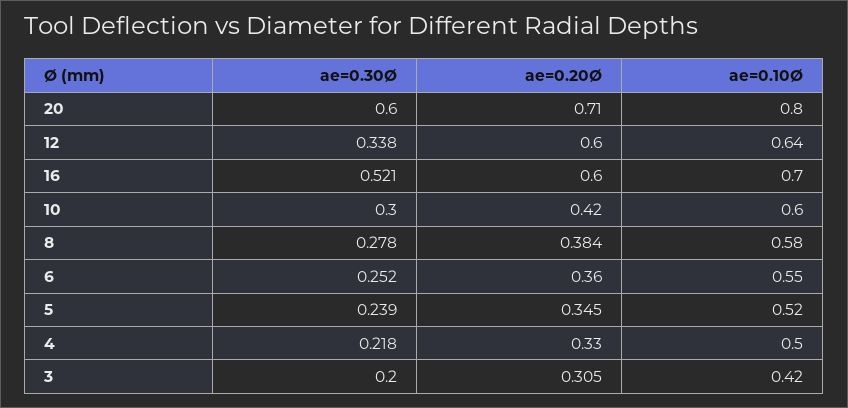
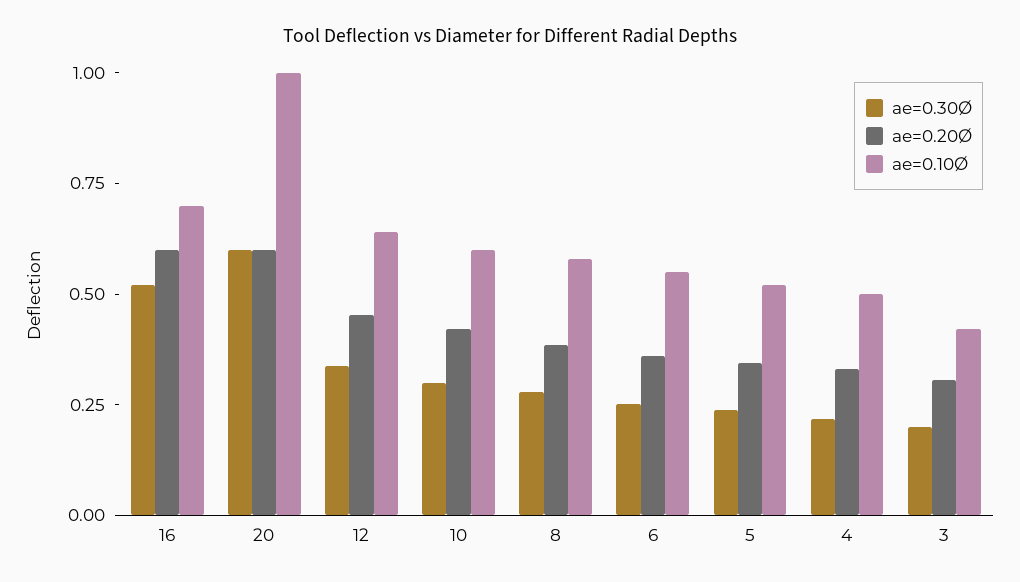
ae=0.20Ø, 20: 0.71 -> 0.6
ae=0.10Ø, 20: 0.8 -> 1
ae=0.20Ø, 12: 0.6 -> 0.45

